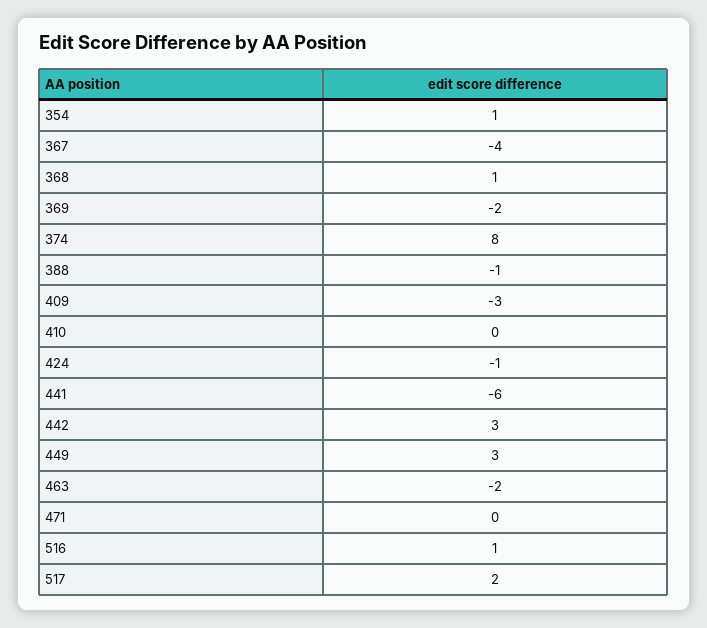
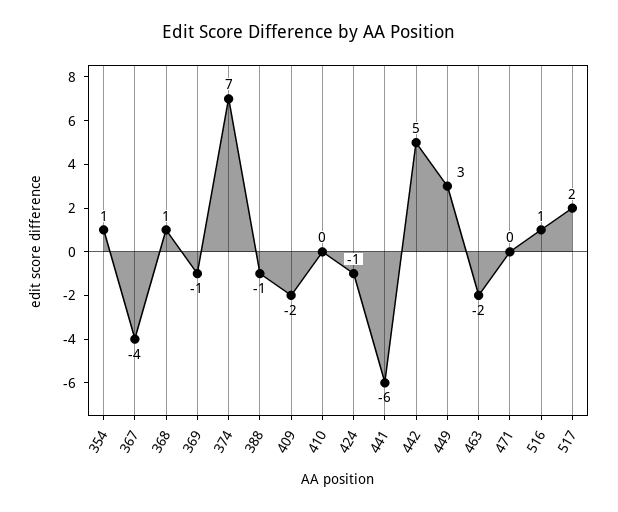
369: -2 -> -1
374: 8 -> 7
409: -3 -> -2
442: 3 -> 5

